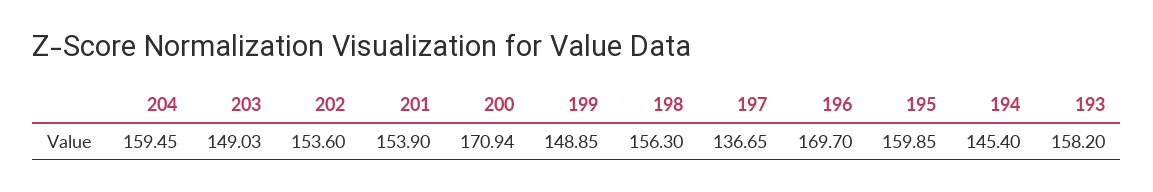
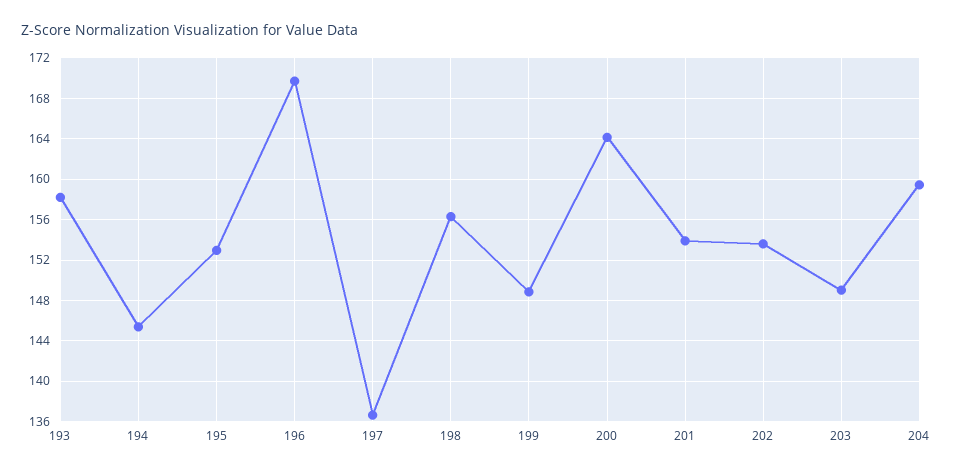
200: 170.94 -> 164
195: 159.85 -> 153

